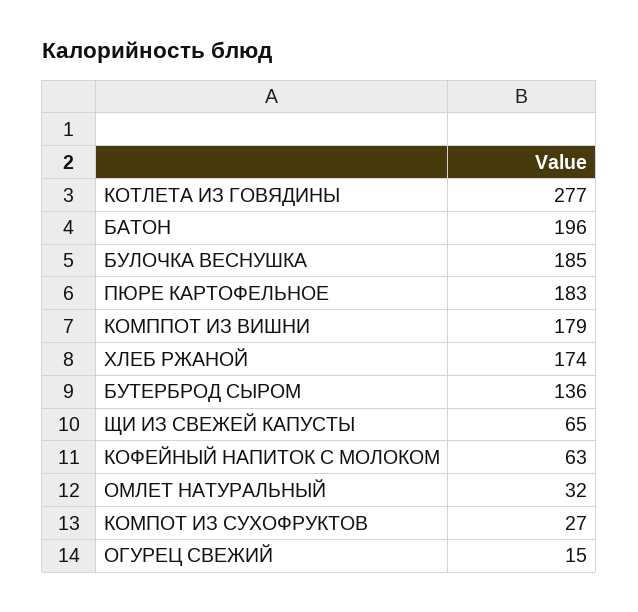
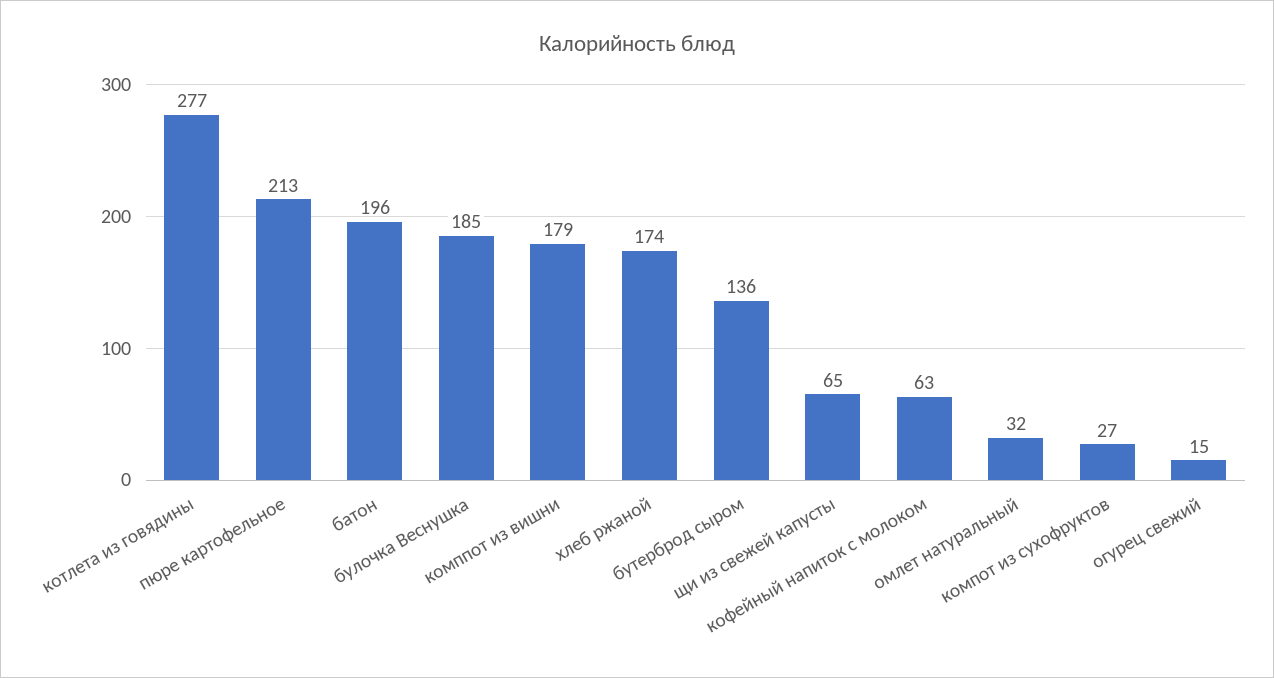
ПЮРЕ КАРТОФЕЛЬНОЕ: 183 -> 213

